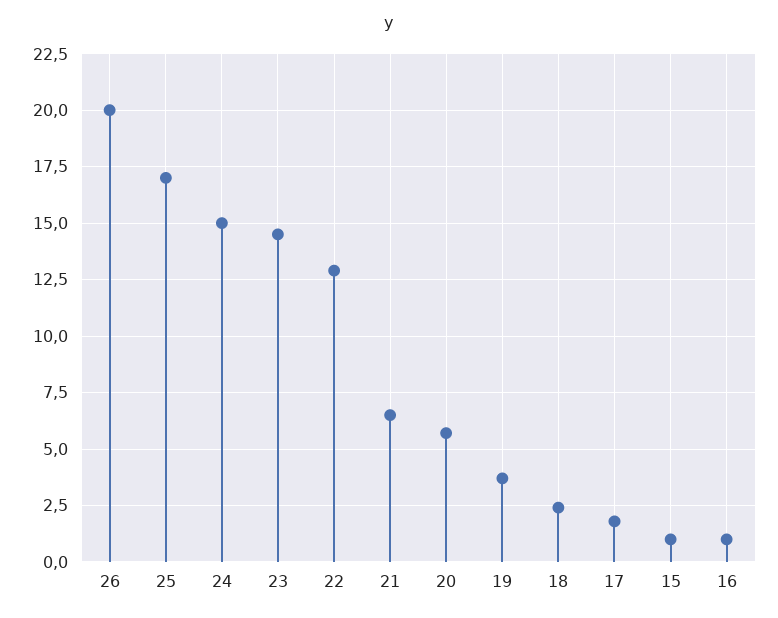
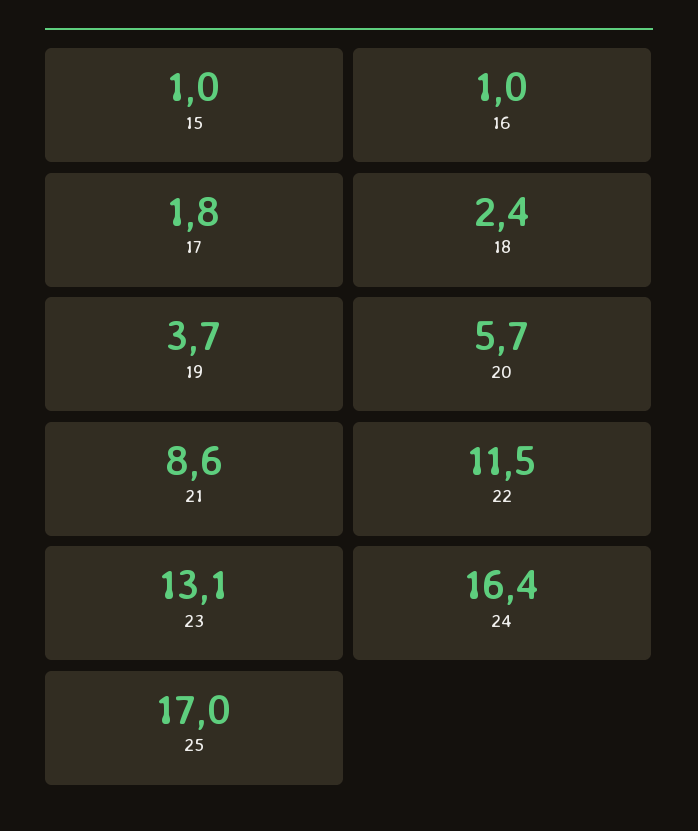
26: 20 -> none
24: 15 -> 16.4
23: 14.5 -> 13.1
22: 13 -> 11.5
21: 6.5 -> 8.6

